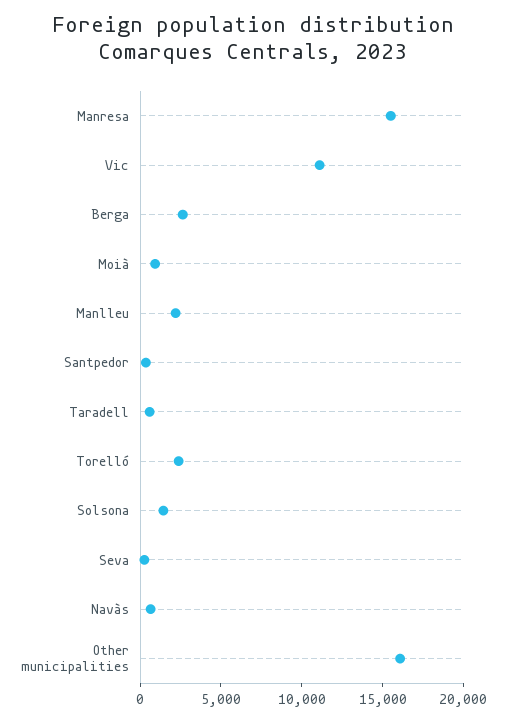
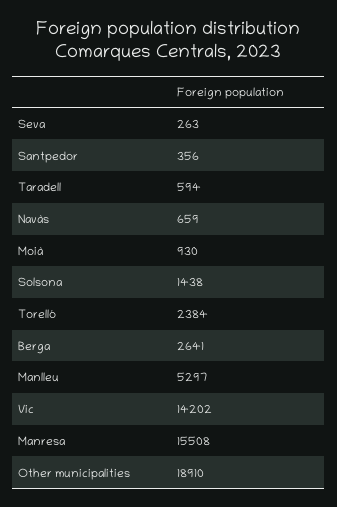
Vic: 11000 -> 14202
Manlleu: 2000 -> 5297
Other municipalities: 16000 -> 18910

